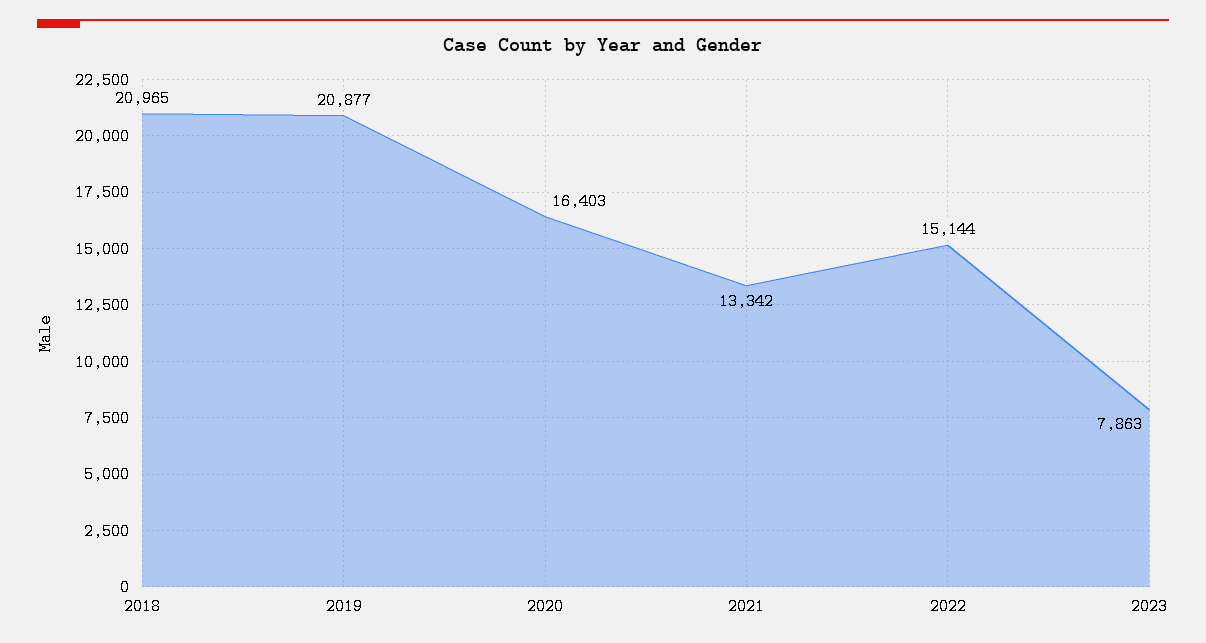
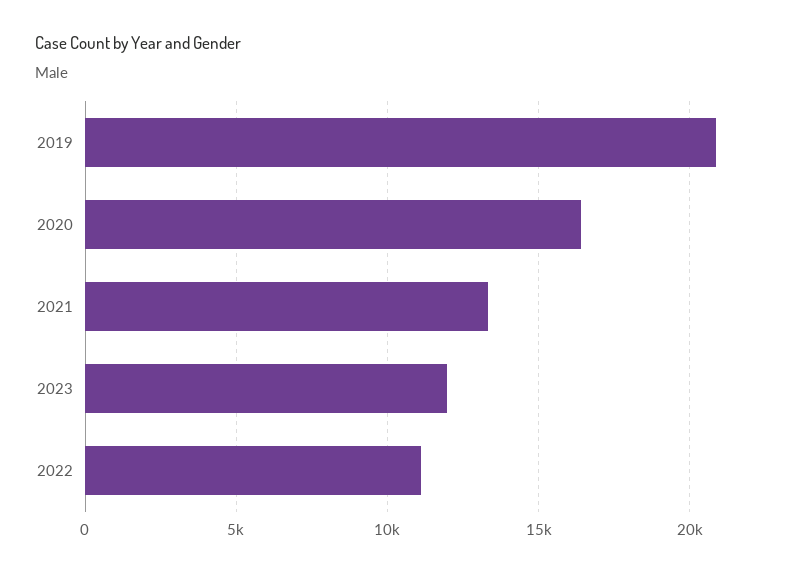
2018: 20965 -> none
2022: 15144 -> 11000
2023: 7863 -> 12000

